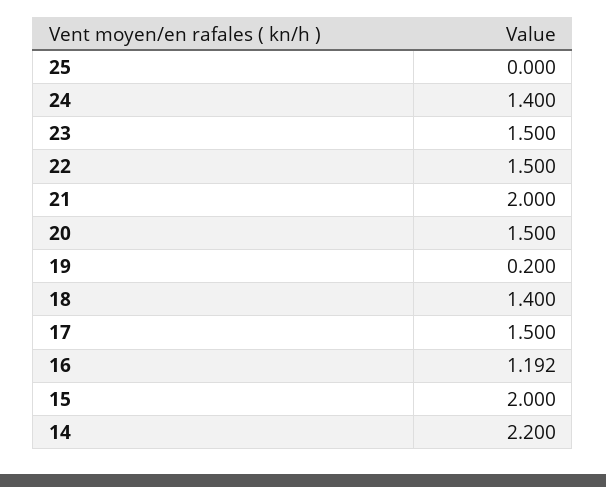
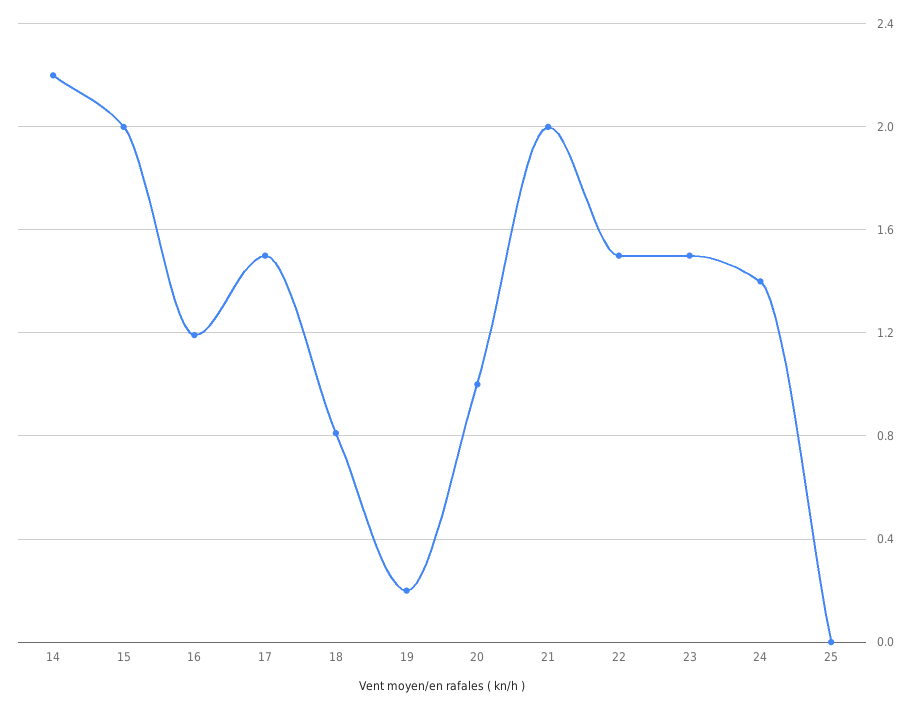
20: 1.5 -> 1
18: 1.4 -> 0.8

